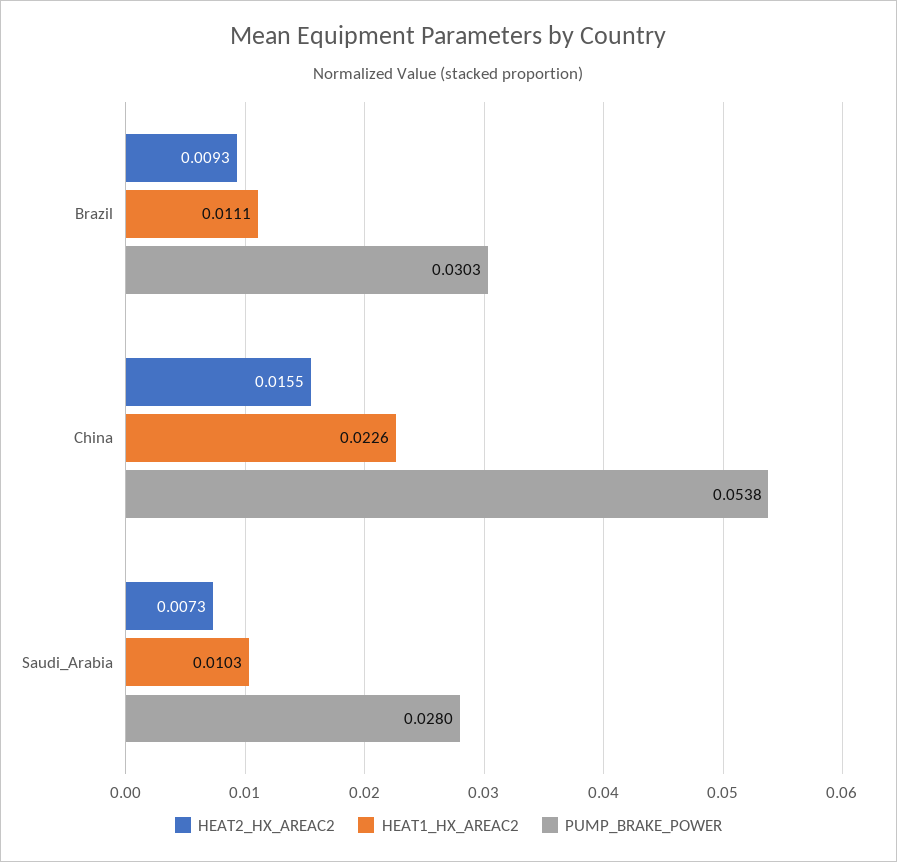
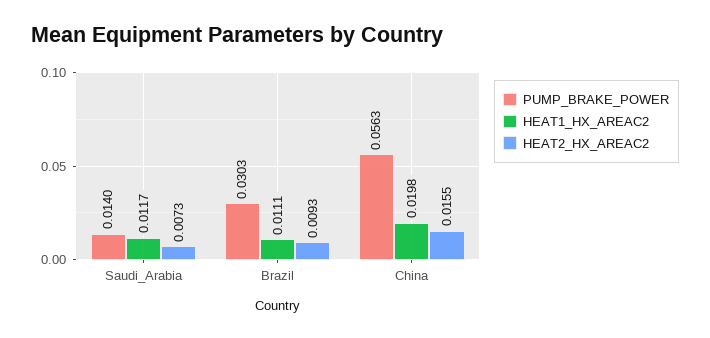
HEAT1_HX_AREAC2, China: 0.0226 -> 0.0198
PUMP_BRAKE_POWER, China: 0.0538 -> 0.0563
HEAT1_HX_AREAC2, Saudi_Arabia: 0.0103 -> 0.0117
PUMP_BRAKE_POWER, Saudi_Arabia: 0.028 -> 0.014

